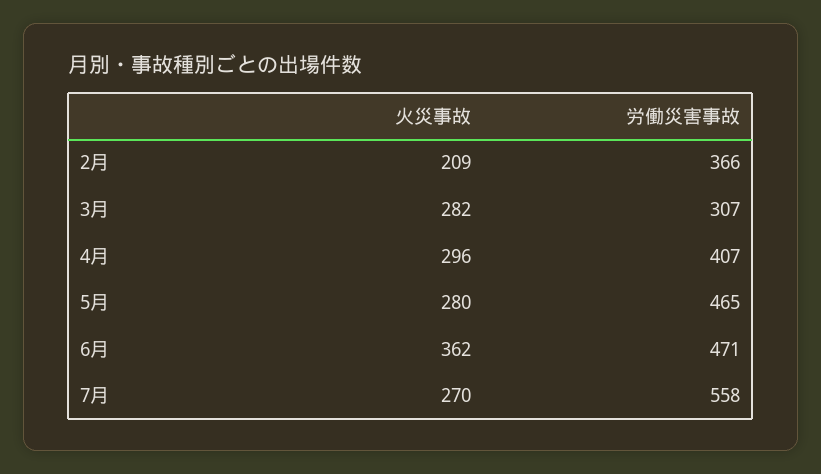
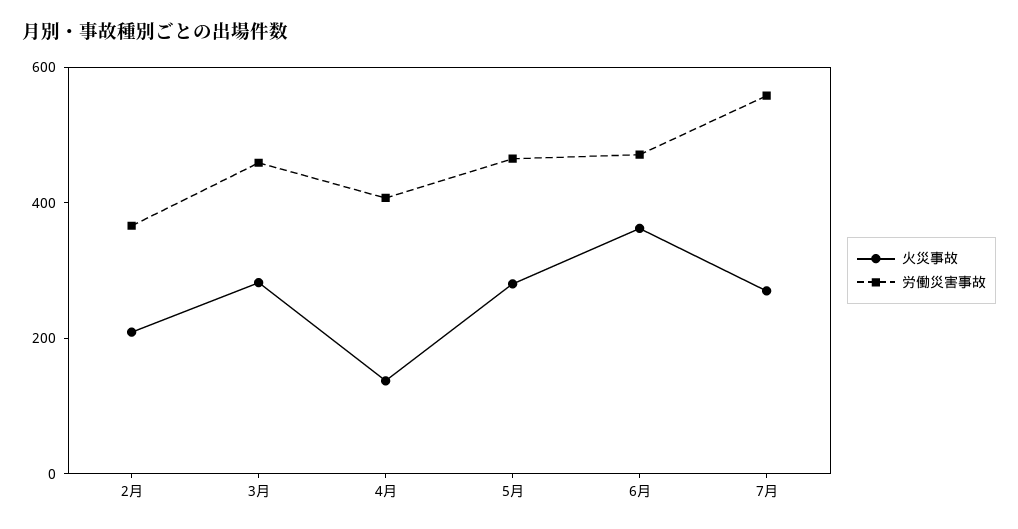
労働災害事故, 3月: 307 -> 450
火災事故, 4月: 296 -> 150

